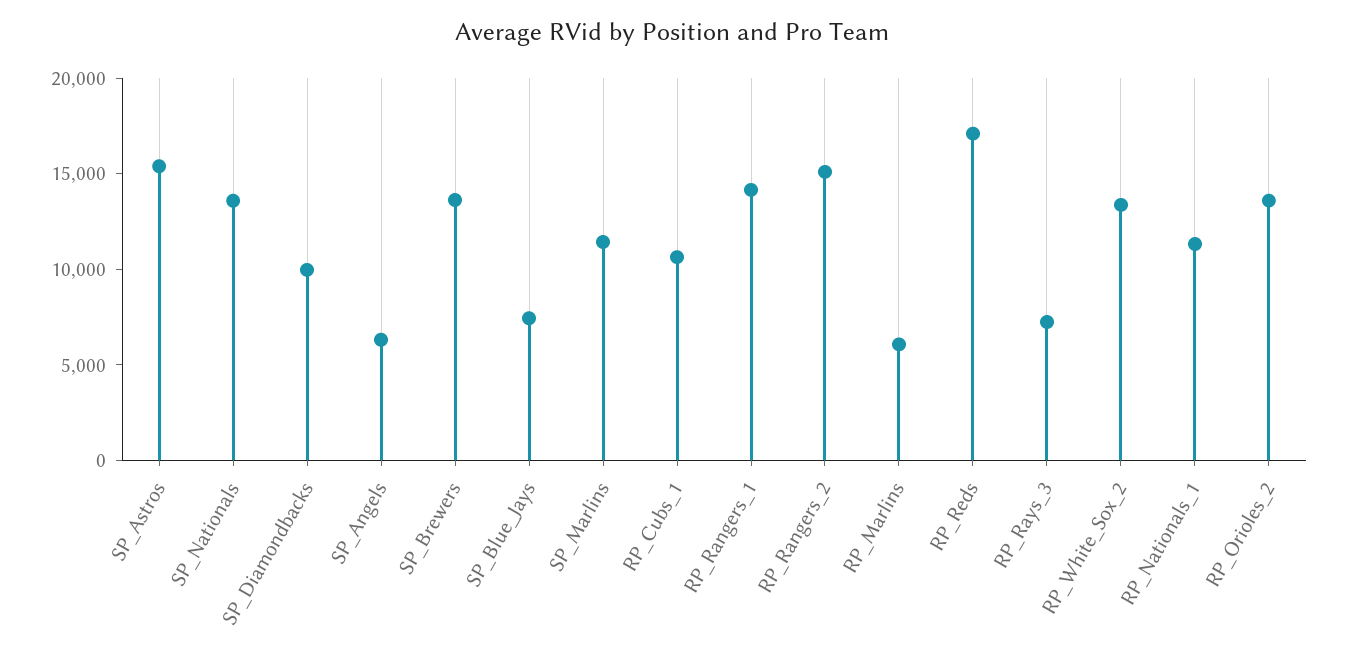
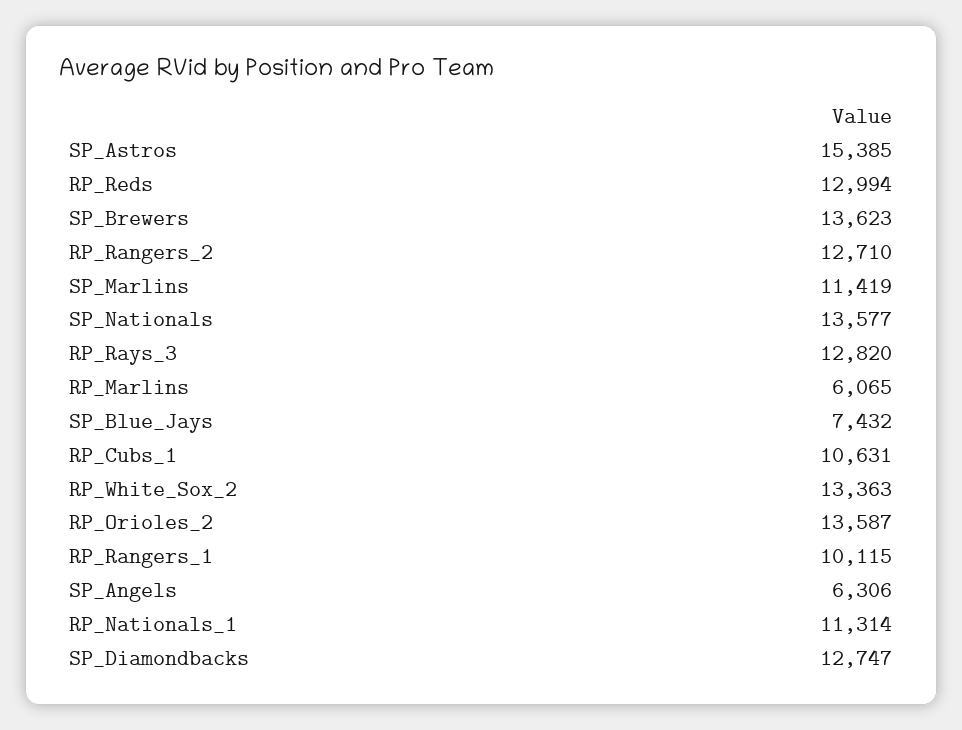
SP_Diamondbacks: 10000 -> 12747
RP_Rangers_1: 14000 -> 10115
RP_Rangers_2: 15000 -> 12710
RP_Reds: 17000 -> 12994
RP_Rays_3: 7000 -> 12820

